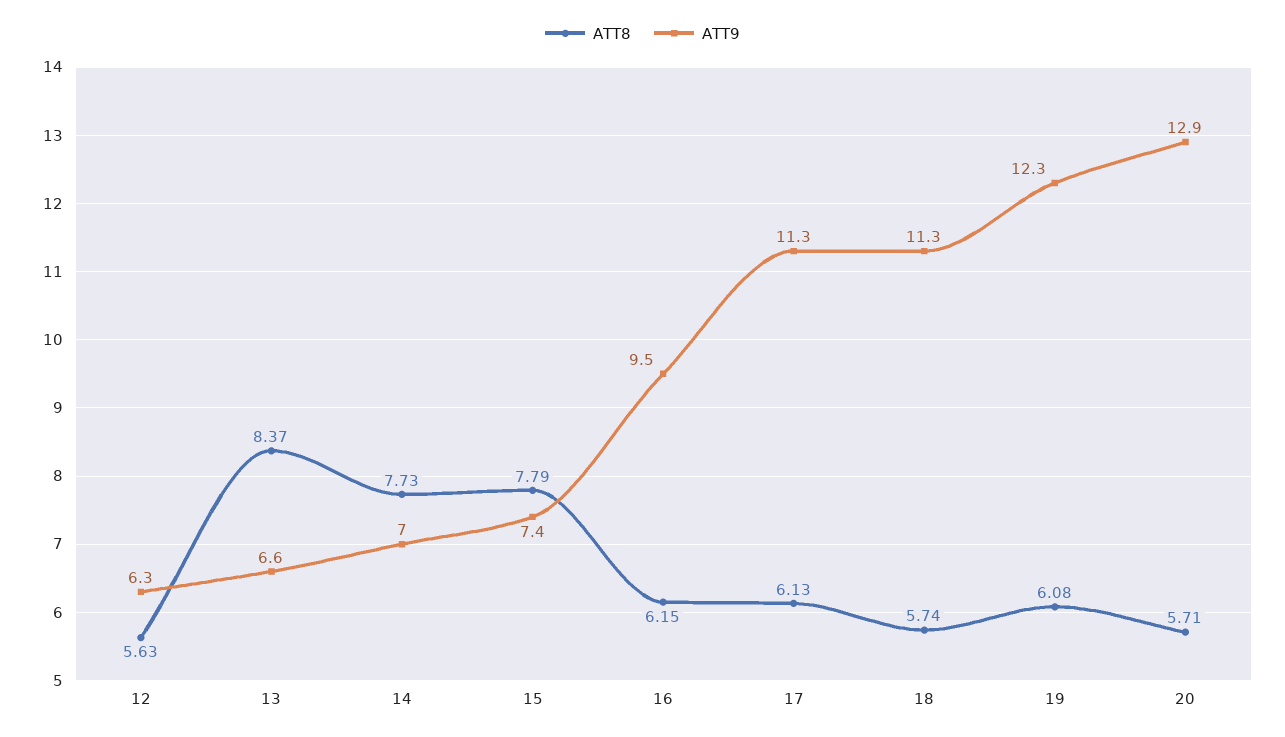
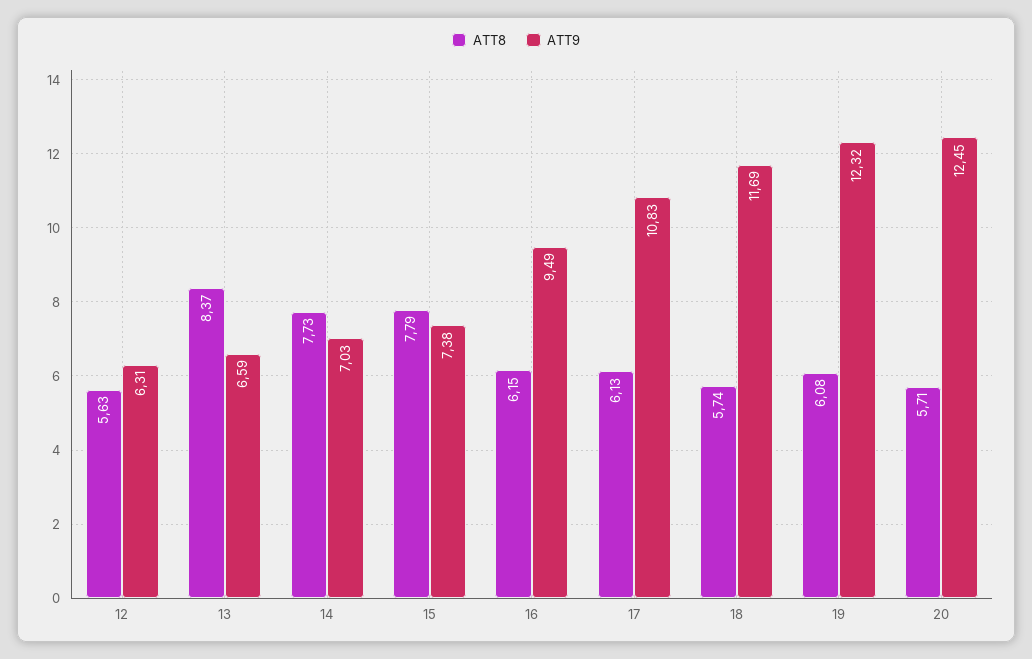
ATT9, 17: 11.3 -> 10.83
ATT9, 18: 11.3 -> 11.69
ATT9, 20: 12.9 -> 12.45

